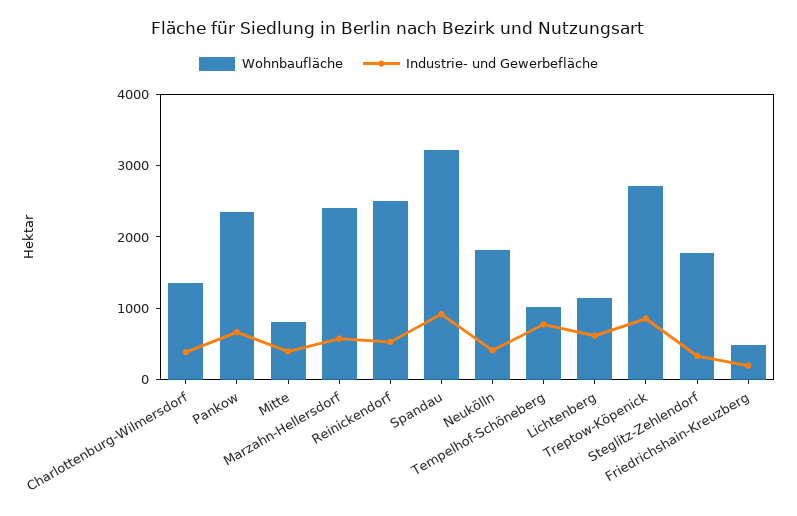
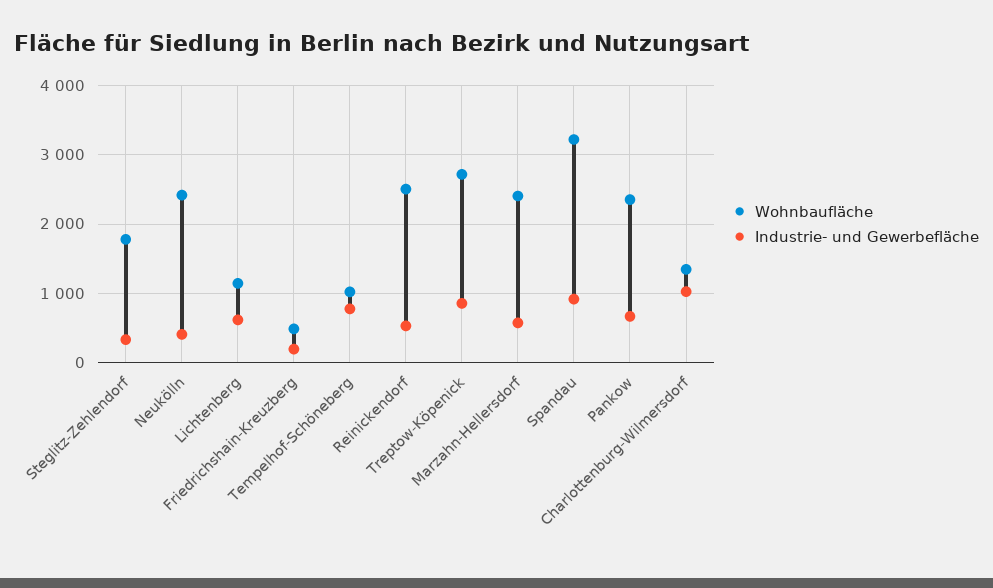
Industrie- und Gewerbefläche, Charlottenburg-Wilmersdorf: 400 -> 1000
Wohnbaufläche, Mitte: 800 -> none
Industrie- und Gewerbefläche, Mitte: 400 -> none
Wohnbaufläche, Neukölln: 1800 -> 2400

